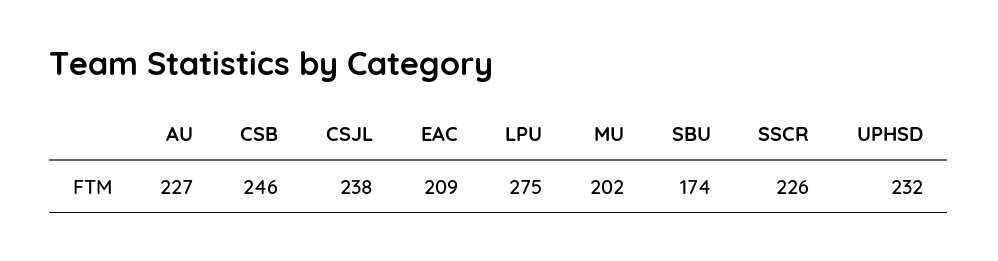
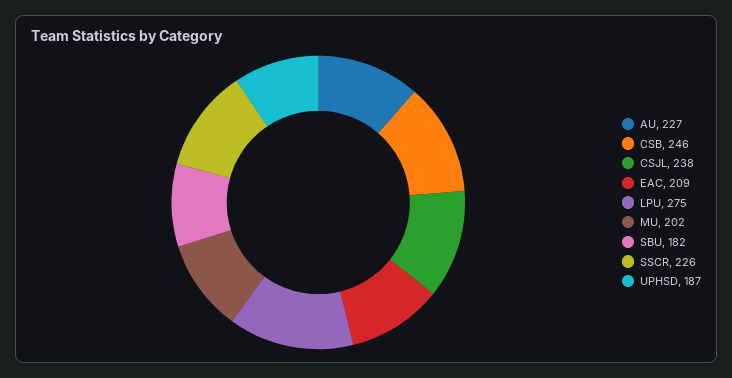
SBU: 174 -> 182
UPHSD: 232 -> 187

